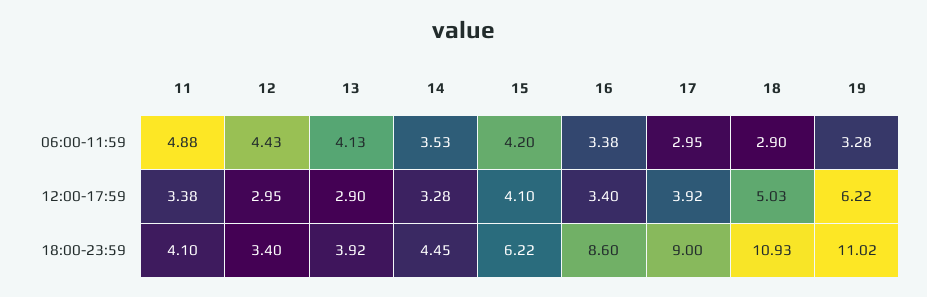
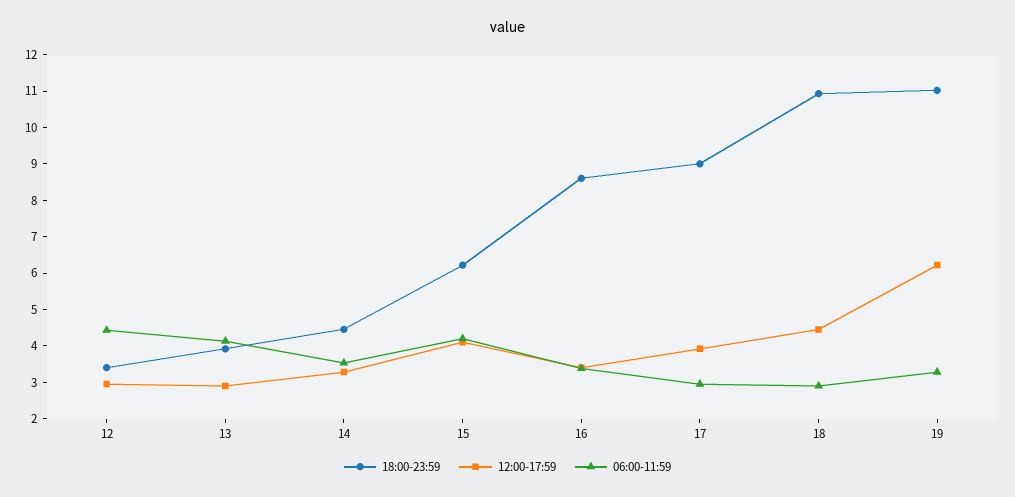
06:00-11:59, 11: 4.88 -> none
12:00-17:59, 11: 3.38 -> none
12:00-17:59, 18: 5.03 -> 4.5
18:00-23:59, 11: 4.1 -> none

